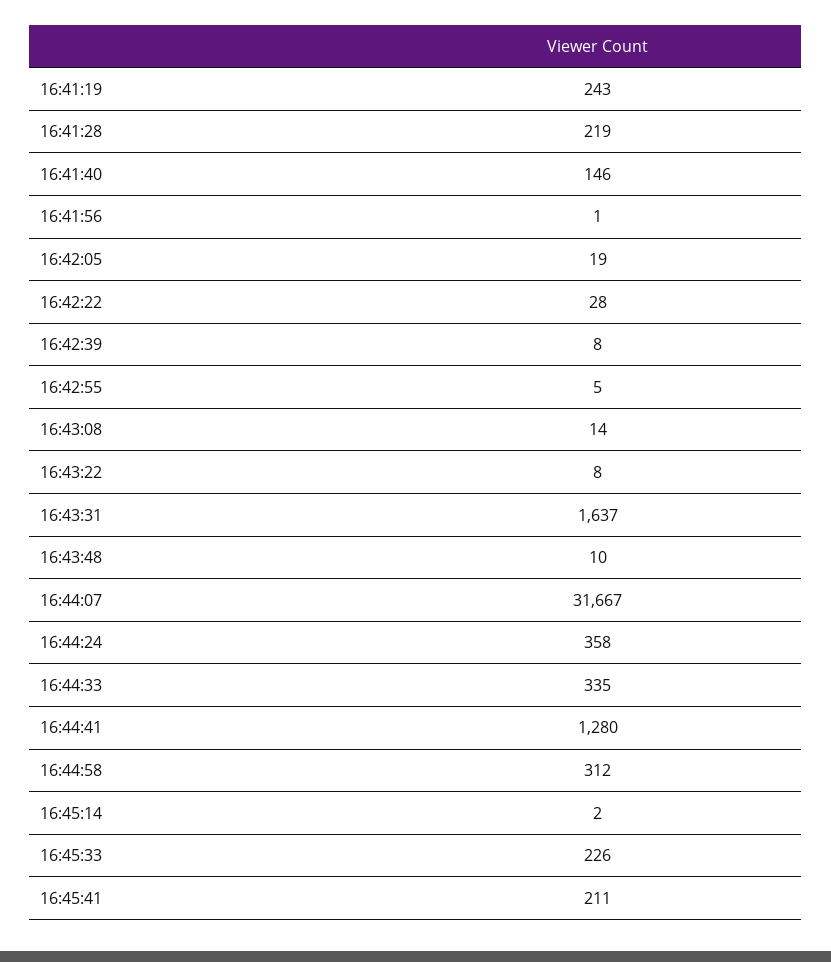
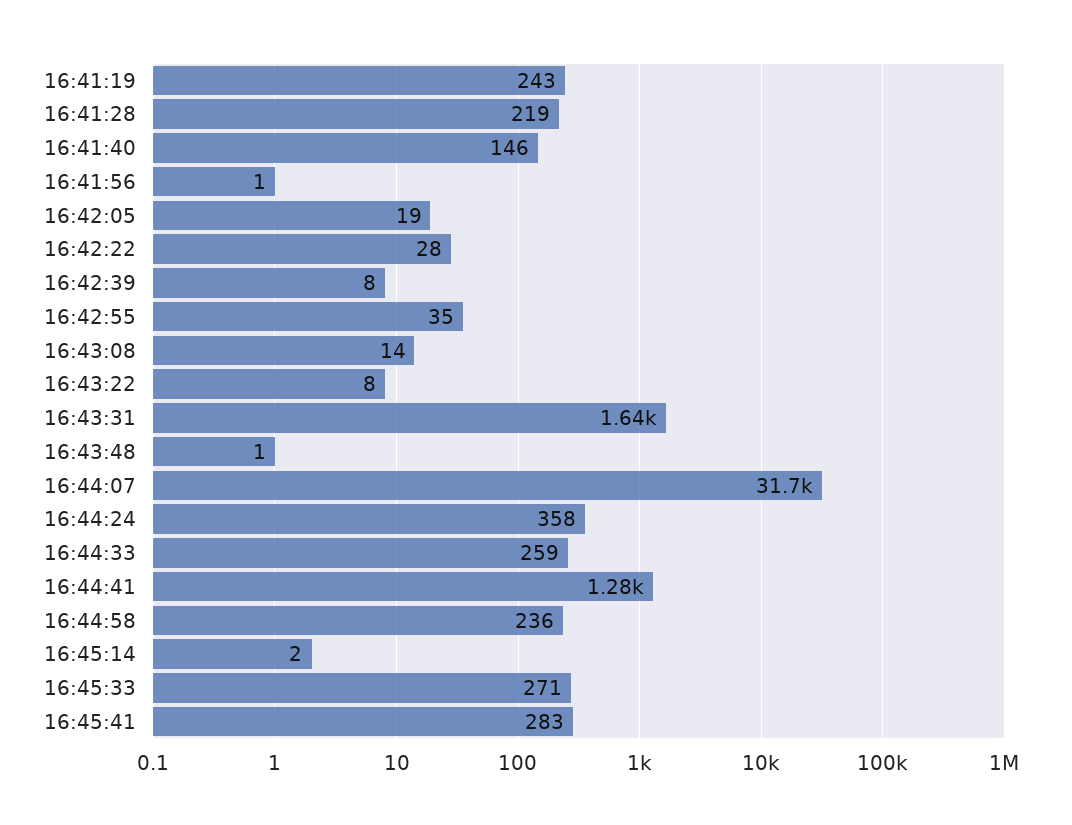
16:42:55: 5 -> 35
16:43:48: 10 -> 1
16:44:33: 335 -> 259
16:44:58: 312 -> 236
16:45:33: 226 -> 271
16:45:41: 211 -> 283

